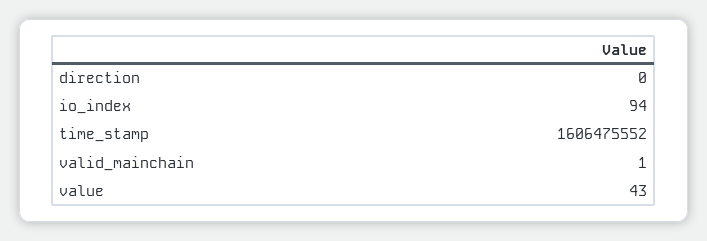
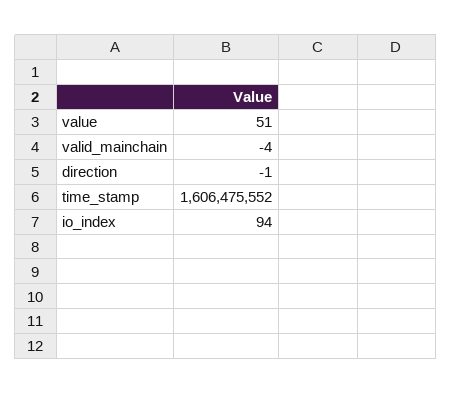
direction: 0 -> -1
valid_mainchain: 1 -> -4
value: 43 -> 51

